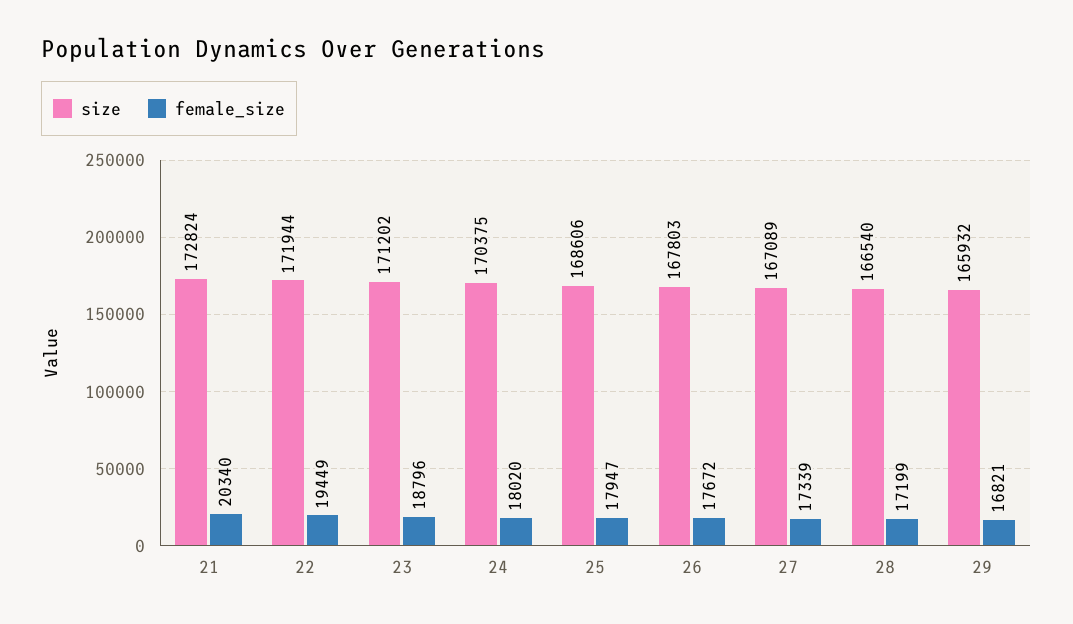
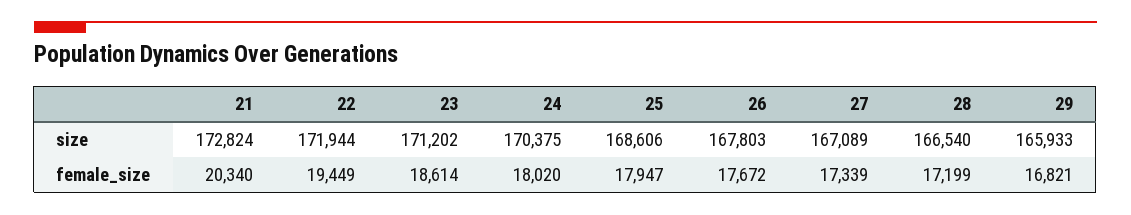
female_size, 23: 18796 -> 18614
size, 29: 165932 -> 165933

